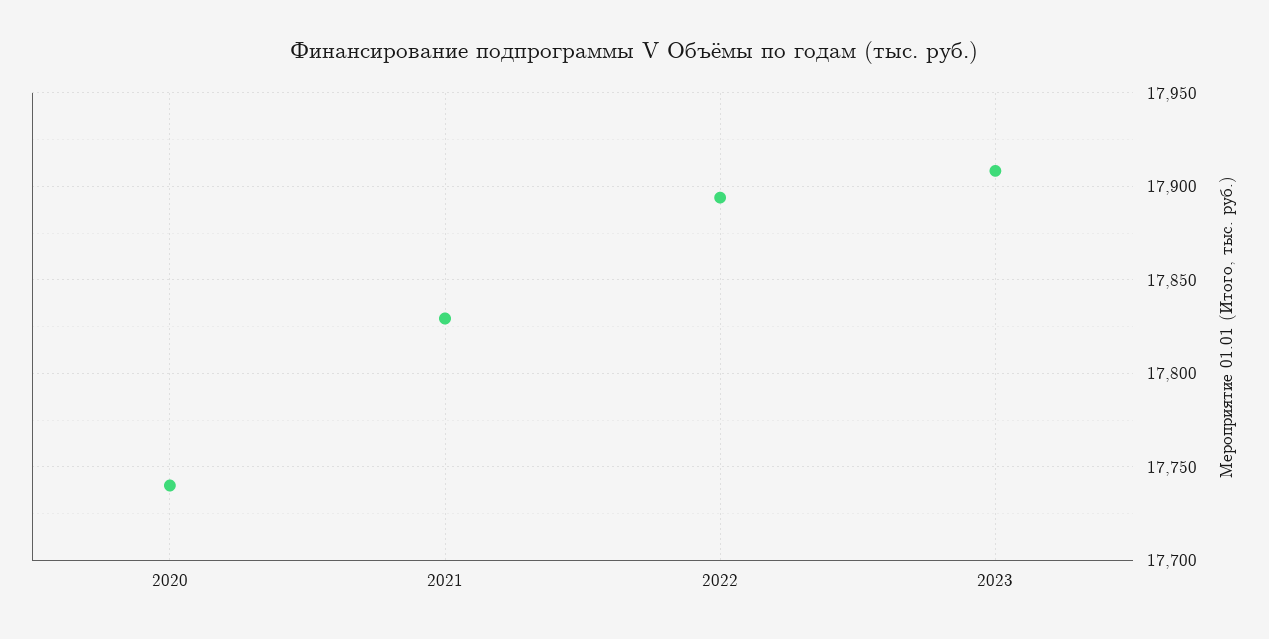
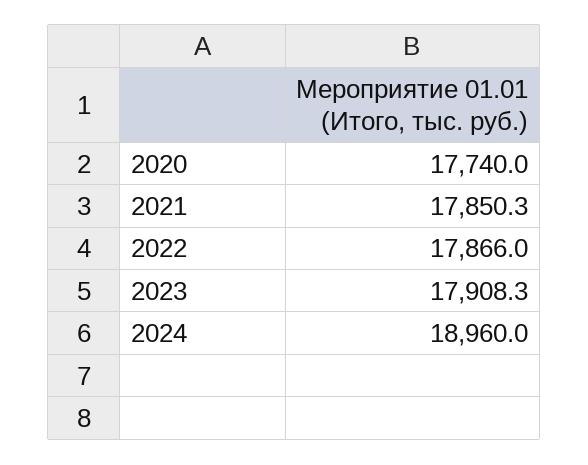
2021: 17830 -> 17850.3
2022: 17895 -> 17866
2024: none -> 18960

